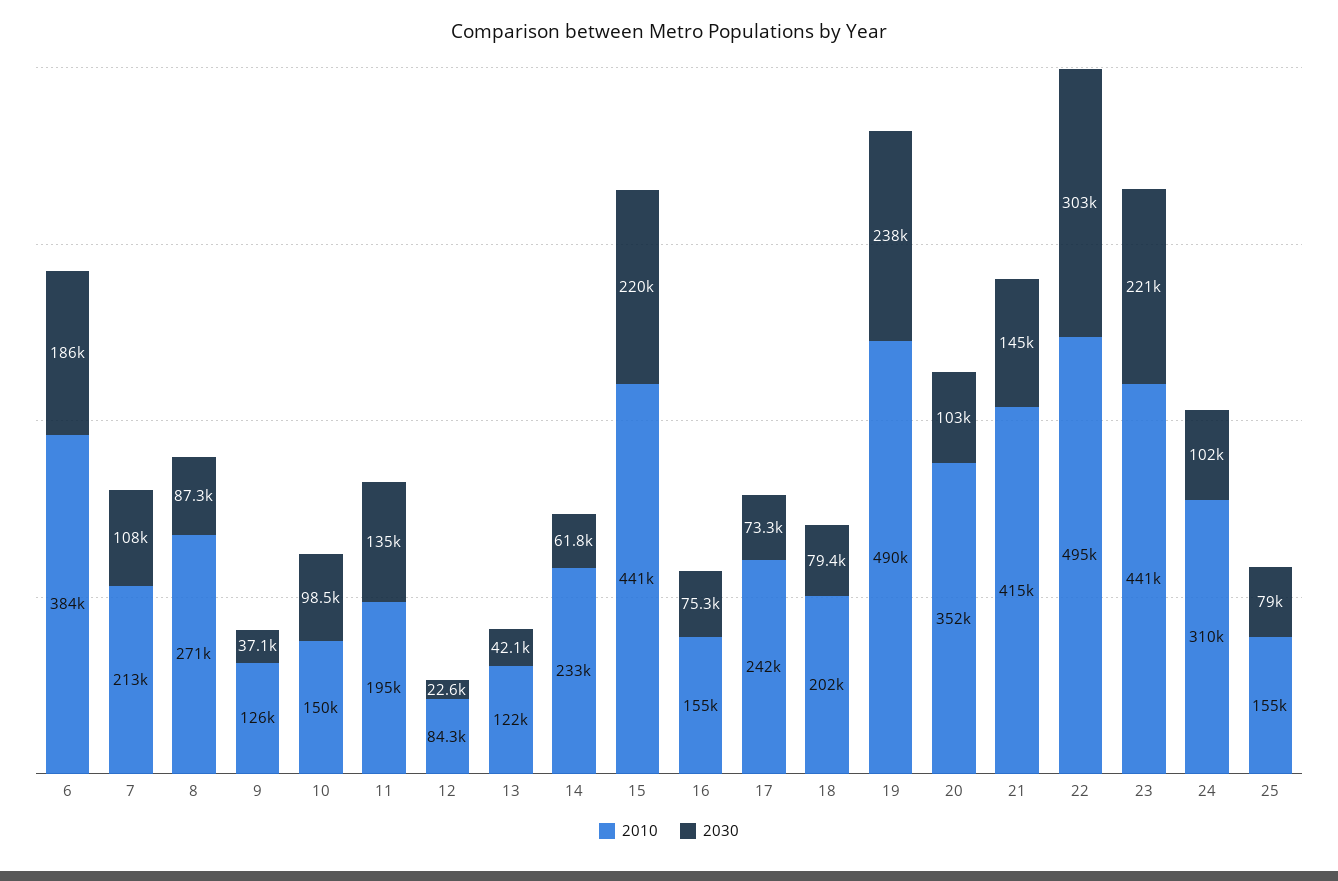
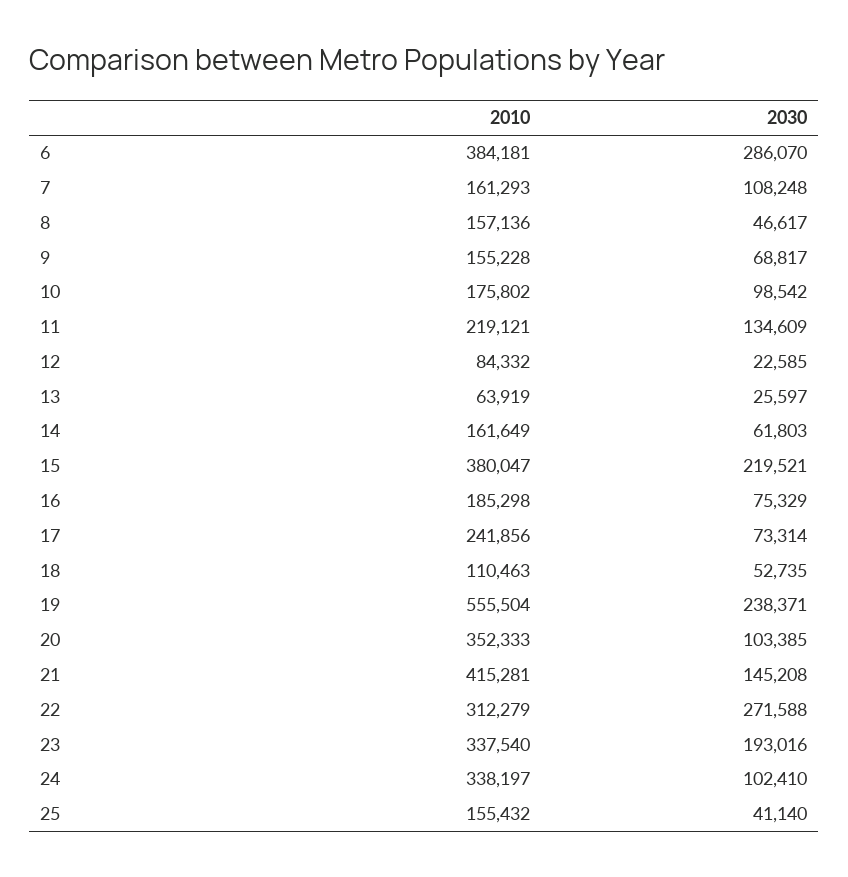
2030, 6: 186000 -> 286070
2010, 7: 213000 -> 161293
2010, 8: 271000 -> 157136
2030, 8: 87300 -> 46617
2010, 9: 126000 -> 155228
2030, 9: 37100 -> 68817
2010, 10: 150000 -> 175802
2010, 11: 195000 -> 219121
2010, 13: 122000 -> 63919
2030, 13: 42100 -> 25597
2010, 14: 233000 -> 161649
2010, 15: 441000 -> 380047
2010, 16: 155000 -> 185298
2010, 18: 202000 -> 110463
2030, 18: 79400 -> 52735
2010, 19: 490000 -> 555504
2010, 22: 495000 -> 312279
2030, 22: 303000 -> 271588
2010, 23: 441000 -> 337540
2030, 23: 221000 -> 193016
2010, 24: 310000 -> 338197
2030, 25: 79000 -> 41140

